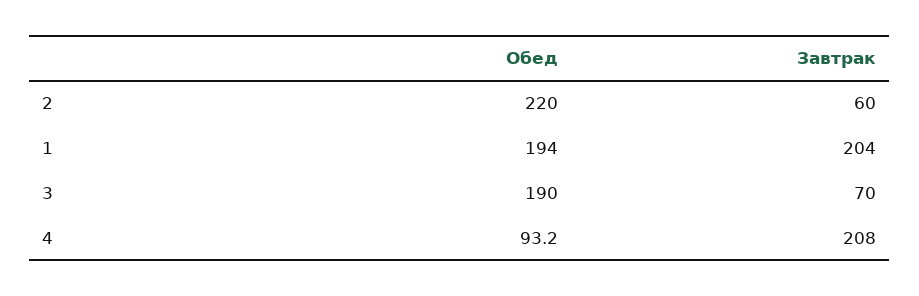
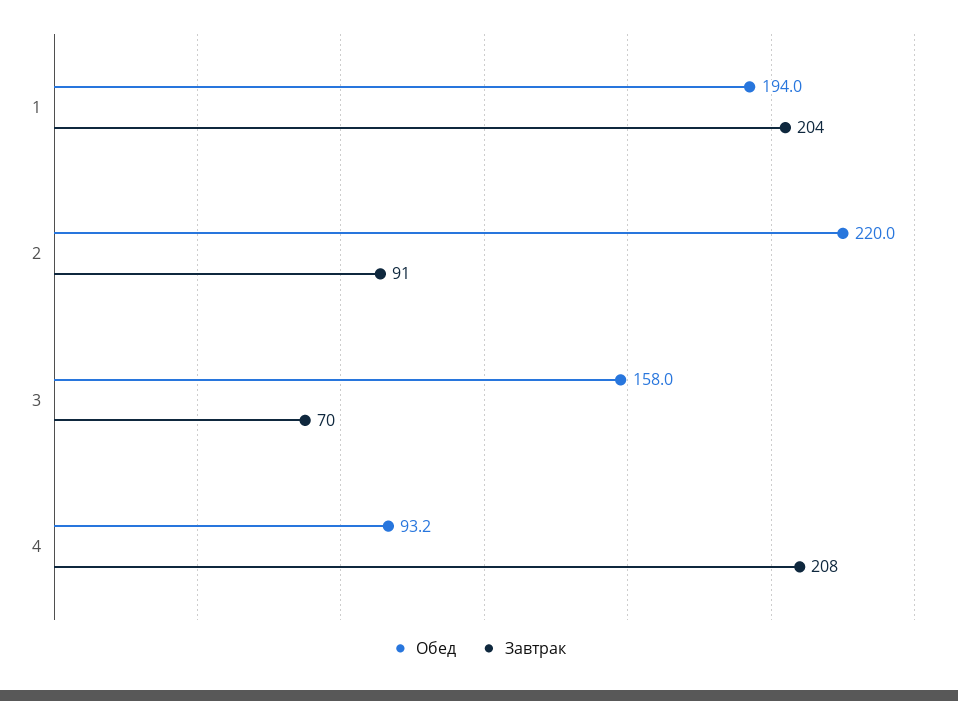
Завтрак, 2: 60 -> 91
Обед, 3: 190 -> 158

